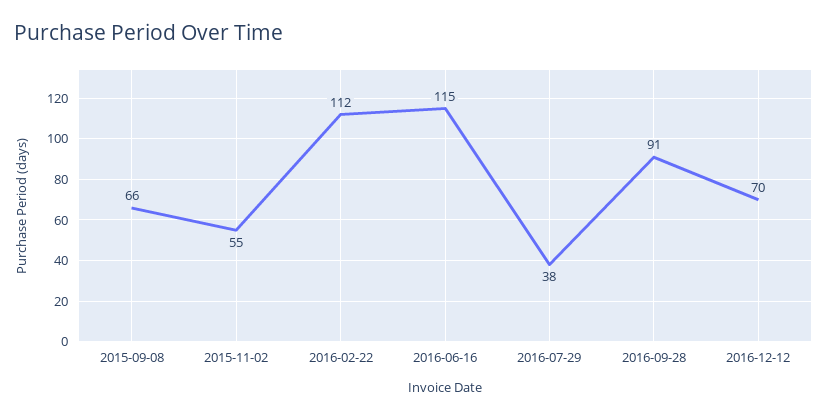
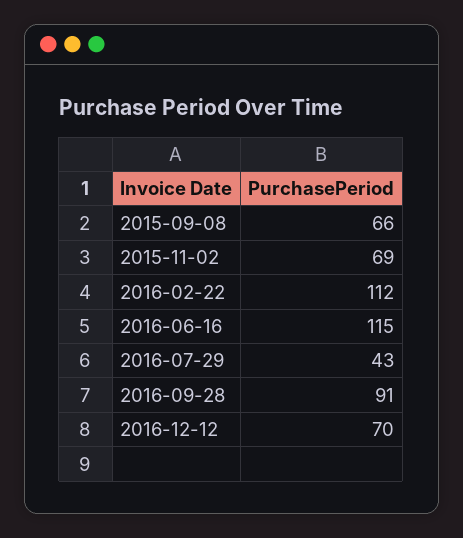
2015-11-02: 55 -> 69
2016-07-29: 38 -> 43

